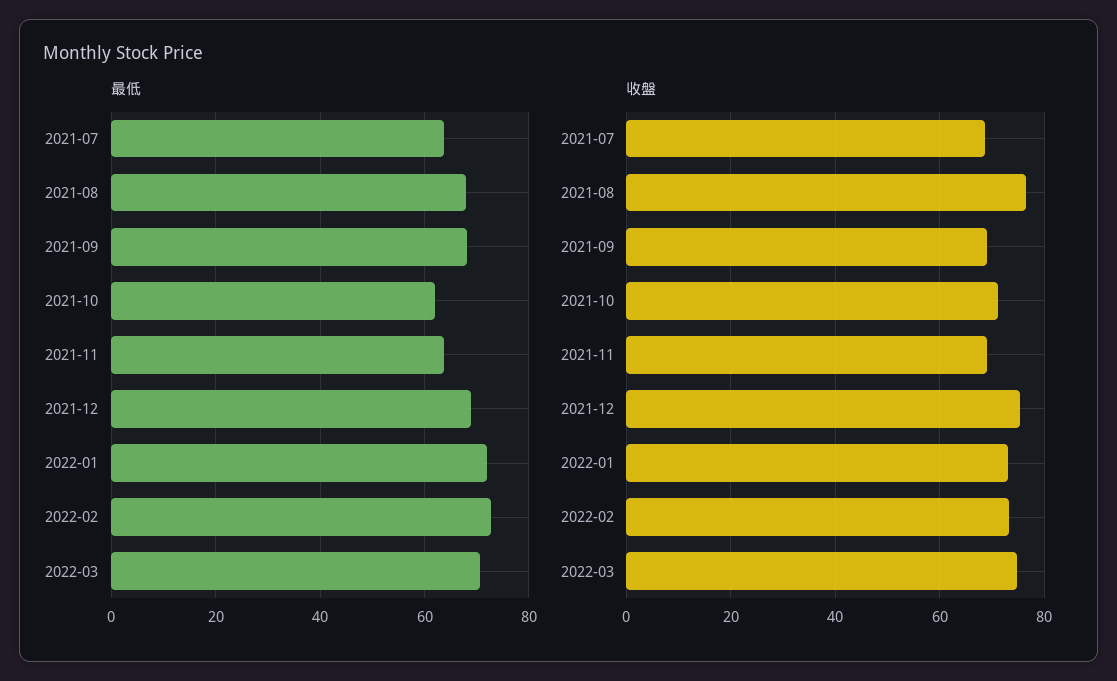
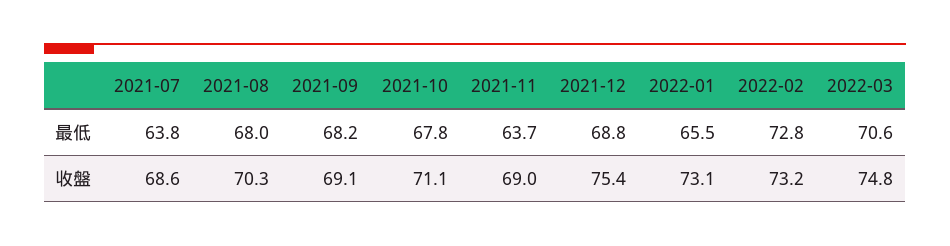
最低, 2021-10: 62 -> 67.8
最低, 2022-01: 72 -> 65.5
收盤, 2021-08: 76 -> 70.3

